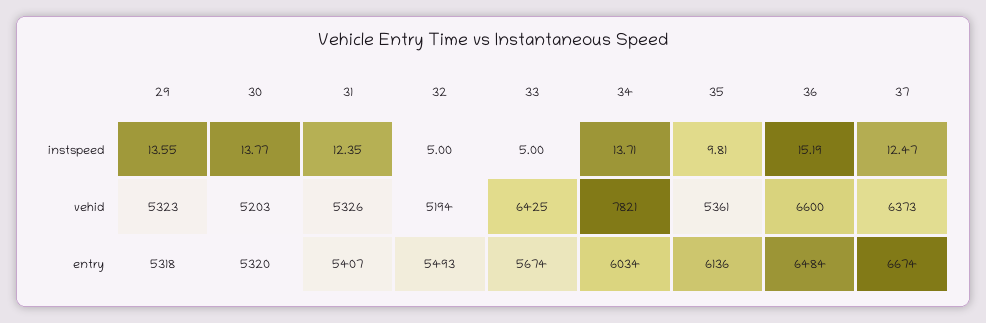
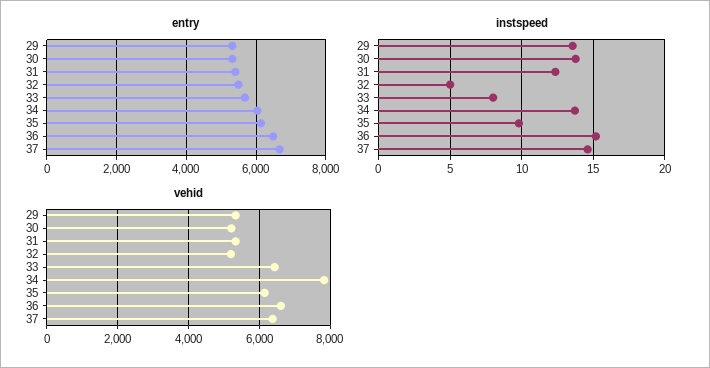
instspeed, 33: 5 -> 8
instspeed, 37: 12.47 -> 14.5
vehid, 35: 5361 -> 6200

